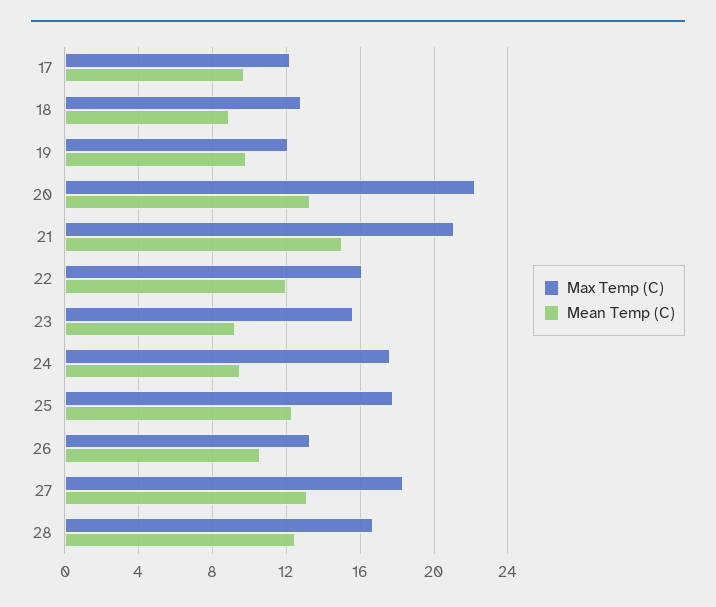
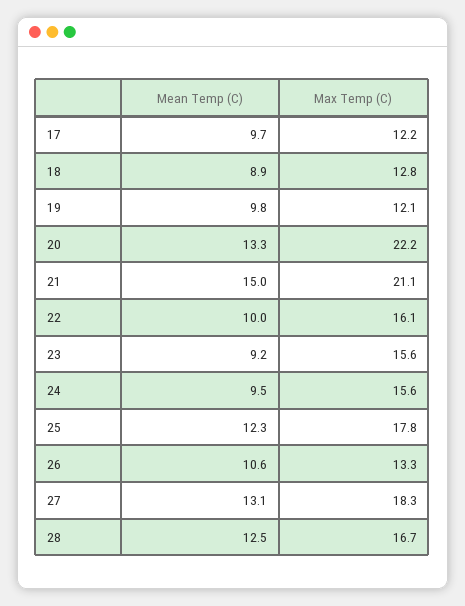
Mean Temp (C), 22: 12 -> 10
Max Temp (C), 24: 17.5 -> 15.6

